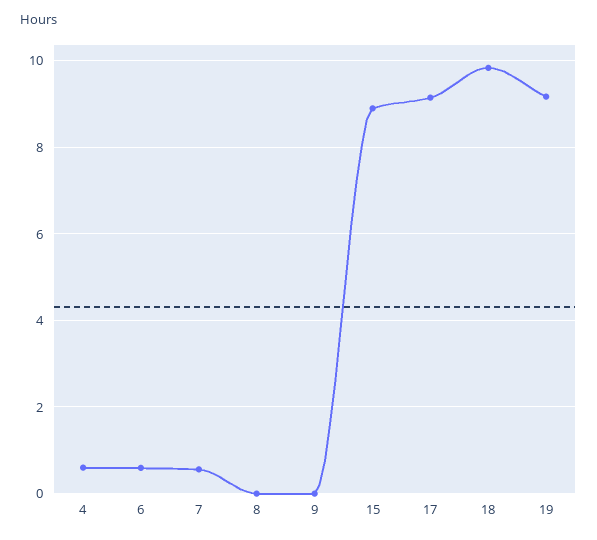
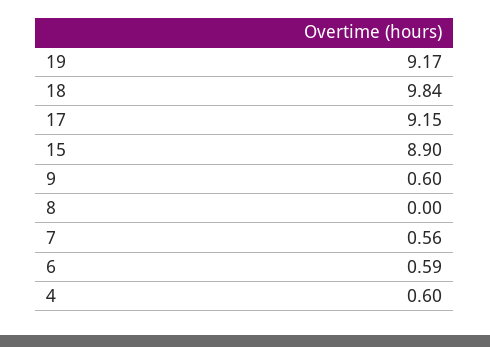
9: 0 -> 0.6

